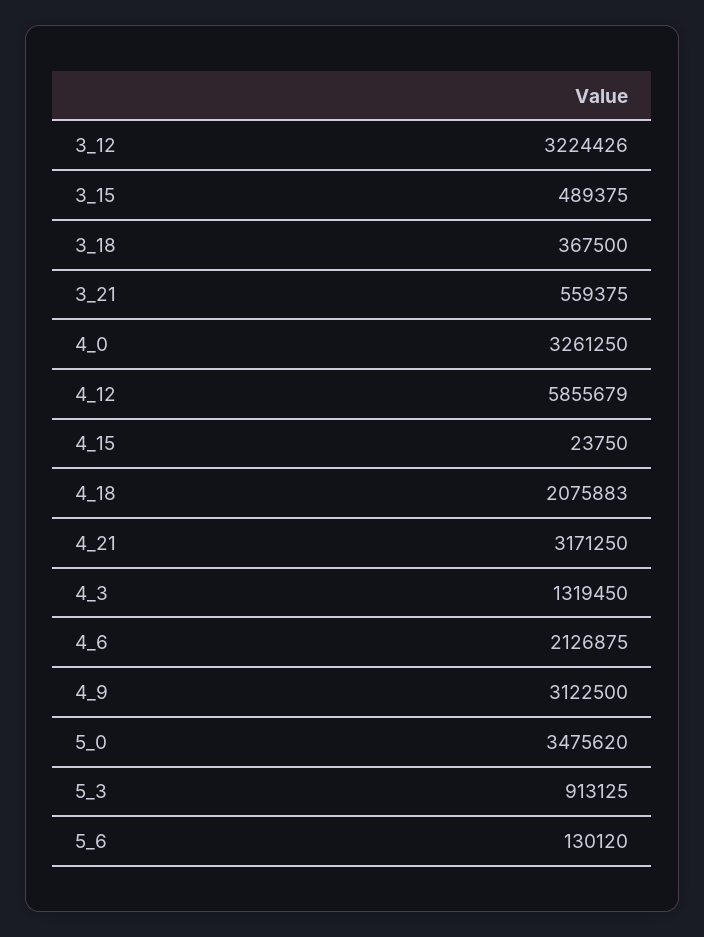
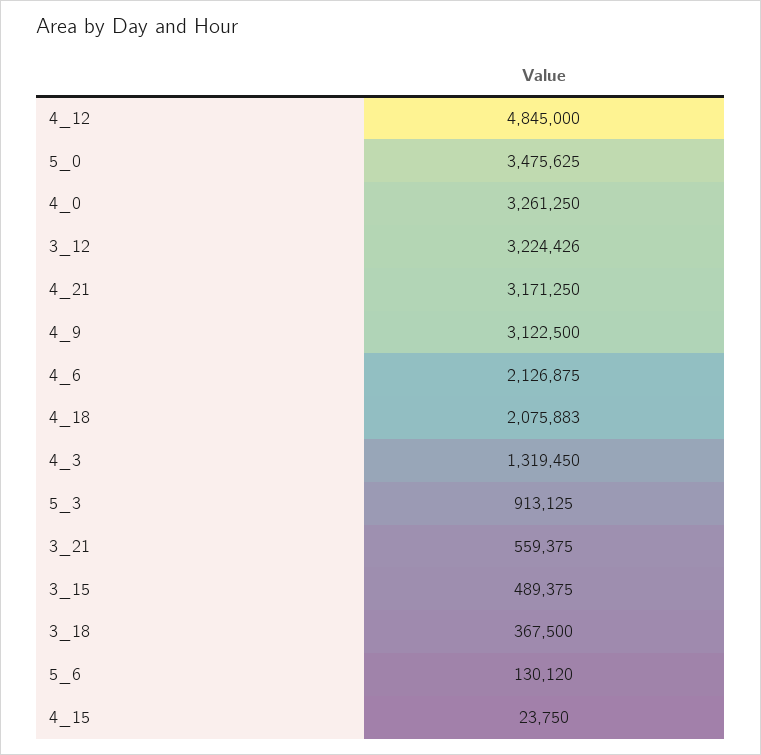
4_12: 5855679 -> 4845000
5_0: 3475620 -> 3475625

